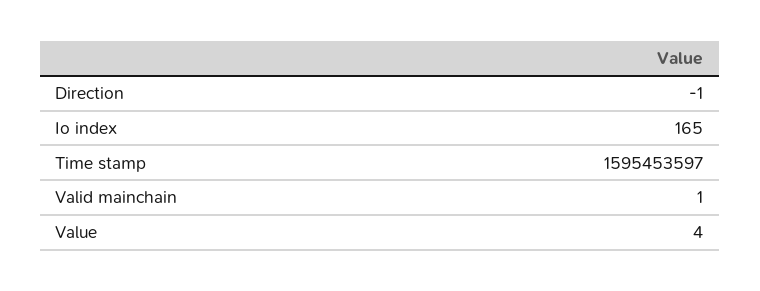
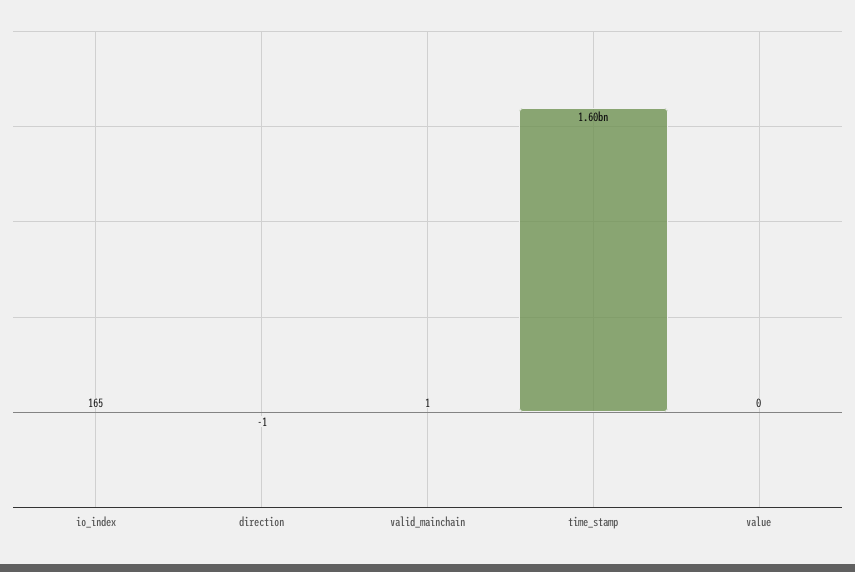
Value: 4 -> 0

